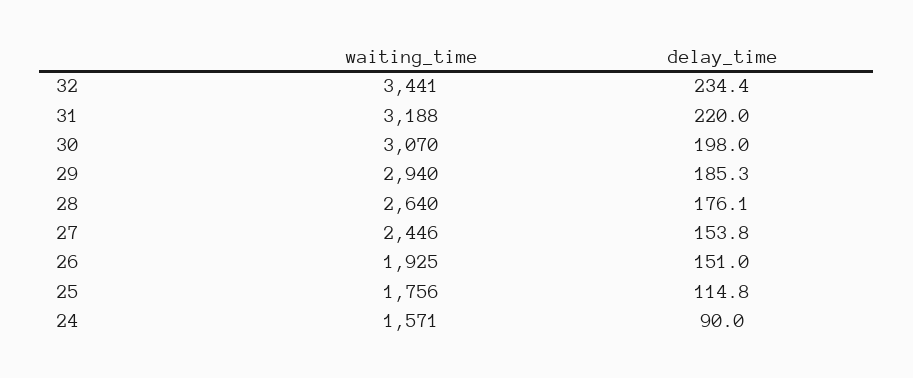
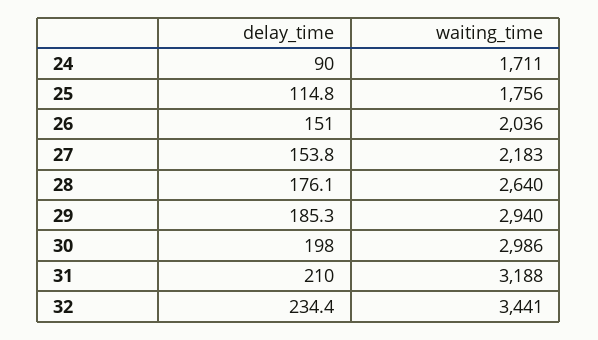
delay_time, 31: 220 -> 210
waiting_time, 30: 3070 -> 2986
waiting_time, 27: 2446 -> 2183
waiting_time, 26: 1925 -> 2036
waiting_time, 24: 1571 -> 1711

